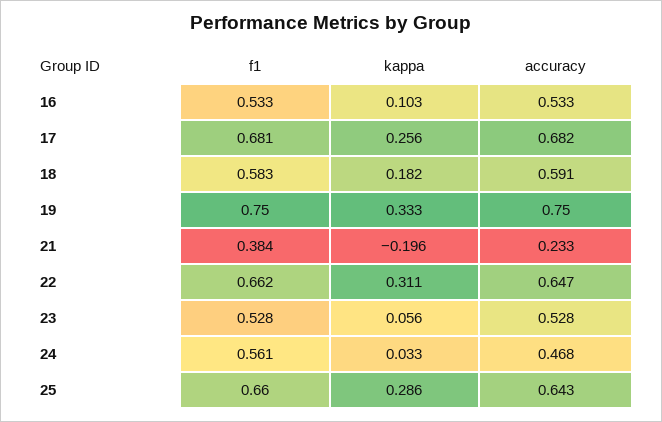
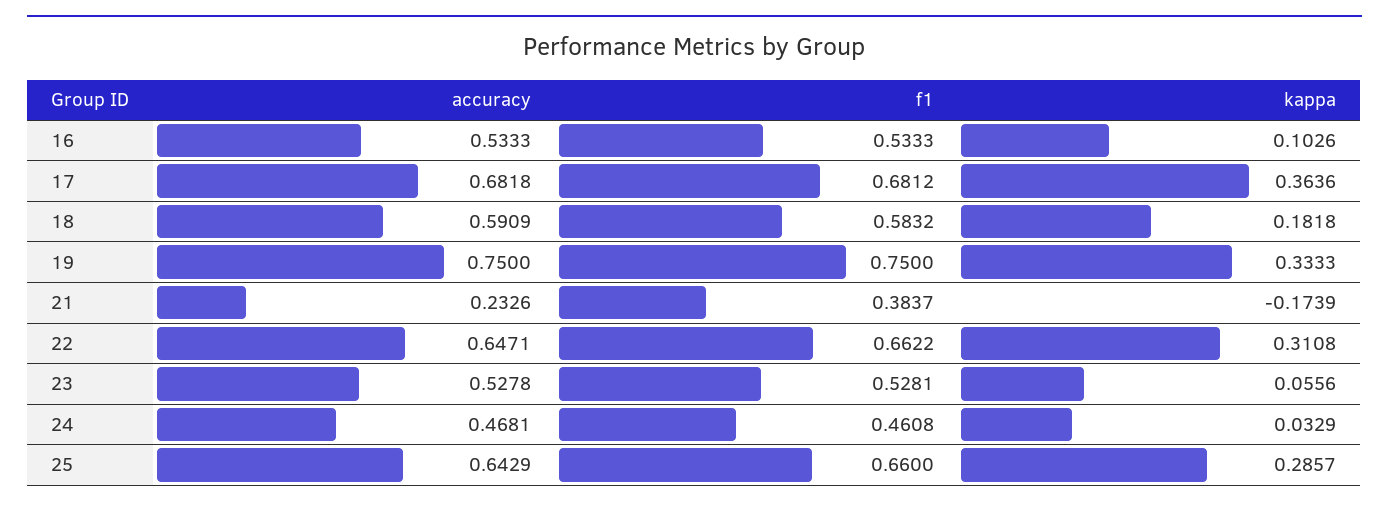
kappa, 17: 0.256 -> 0.3636
kappa, 21: -0.196 -> -0.1739
f1, 24: 0.561 -> 0.4608

